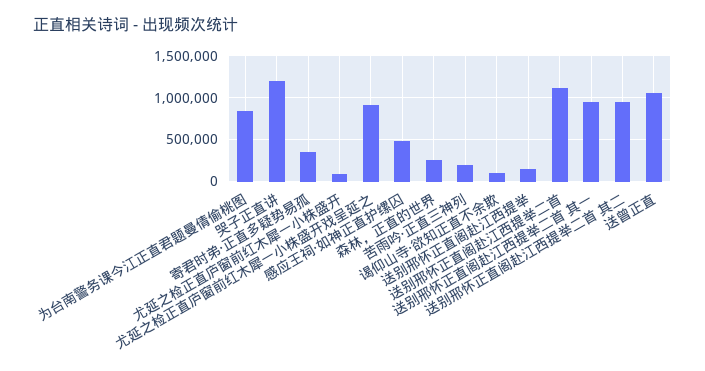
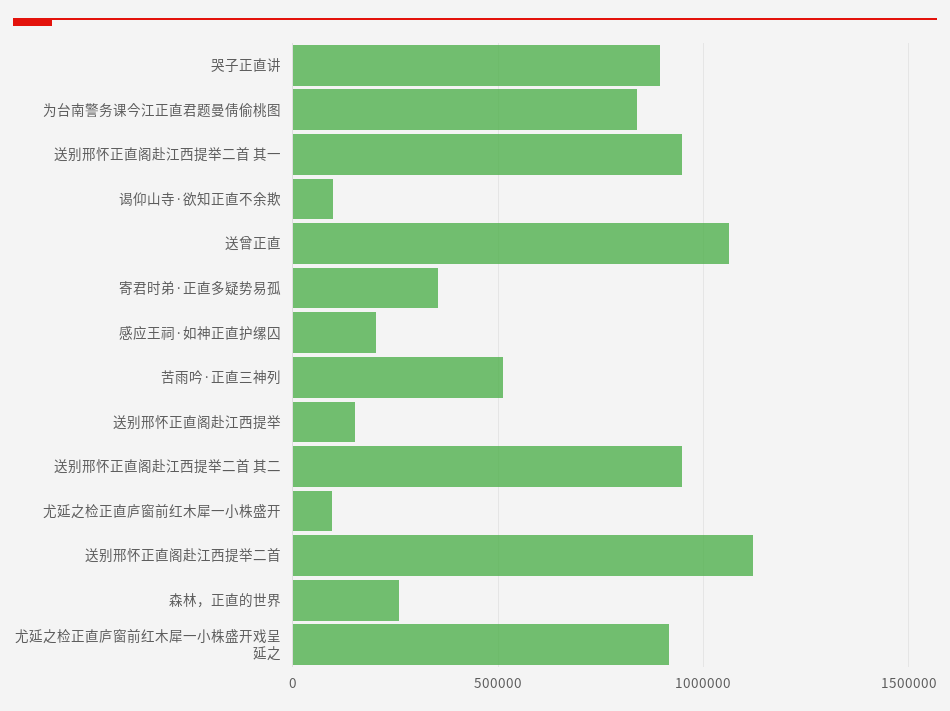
哭子正直讲: 1200000 -> 900000
感应王祠·如神正直护缧囚: 500000 -> 200000
苦雨吟·正直三神列: 200000 -> 500000

